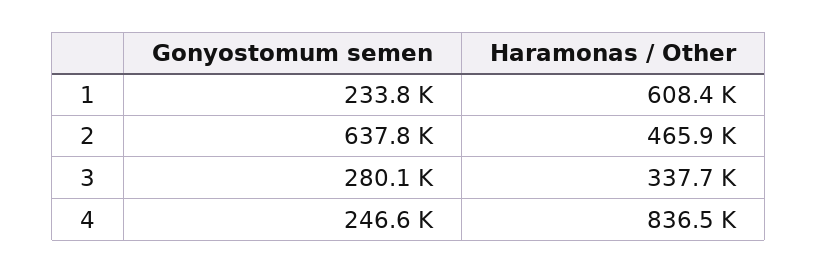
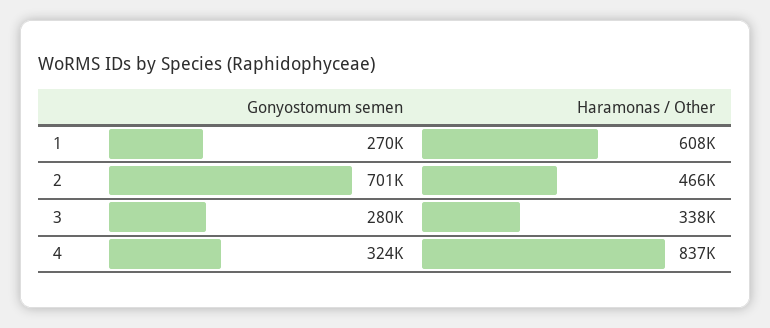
Gonyostomum semen, 1: 233800 -> 270000
Gonyostomum semen, 2: 637800 -> 701000
Gonyostomum semen, 4: 246600 -> 324000

